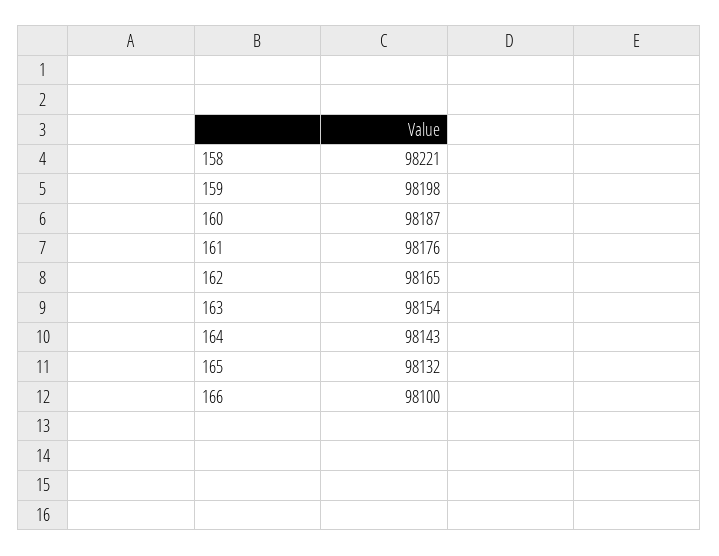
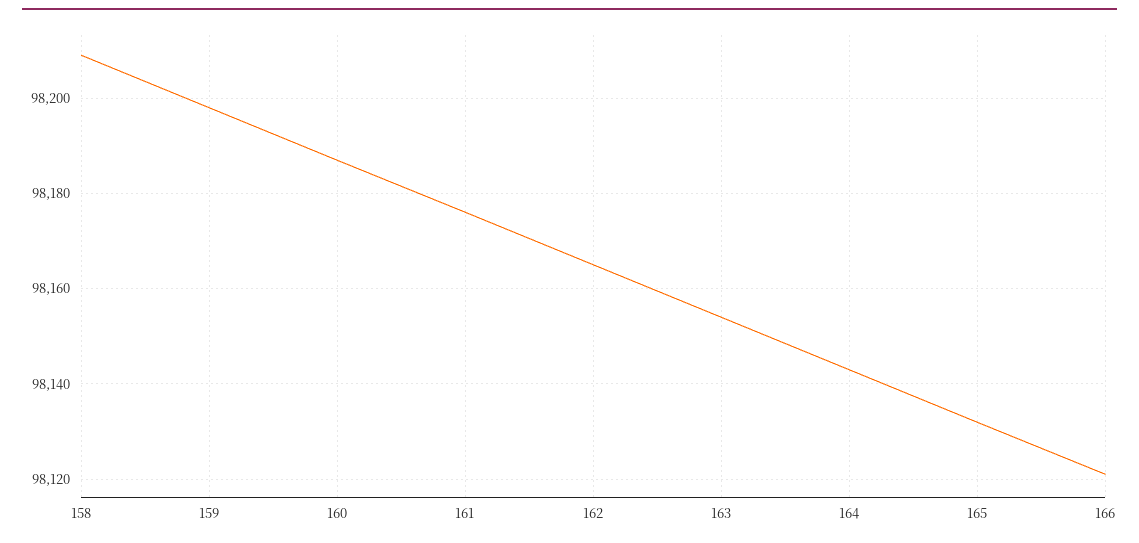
158: 98221 -> 98210
166: 98100 -> 98120

